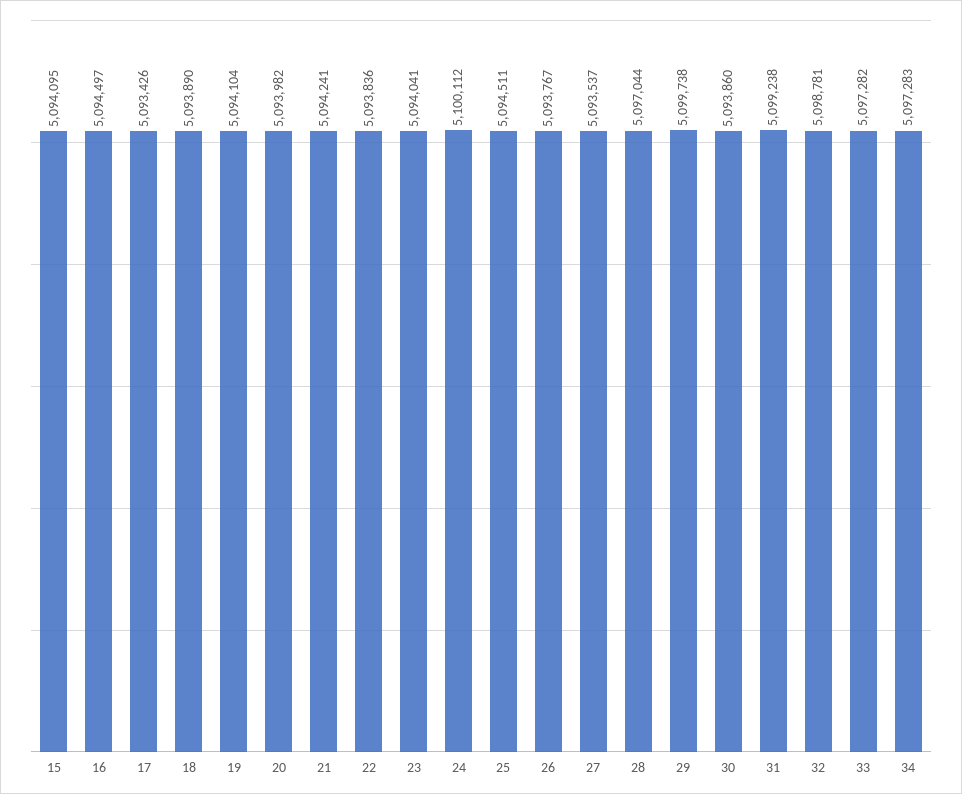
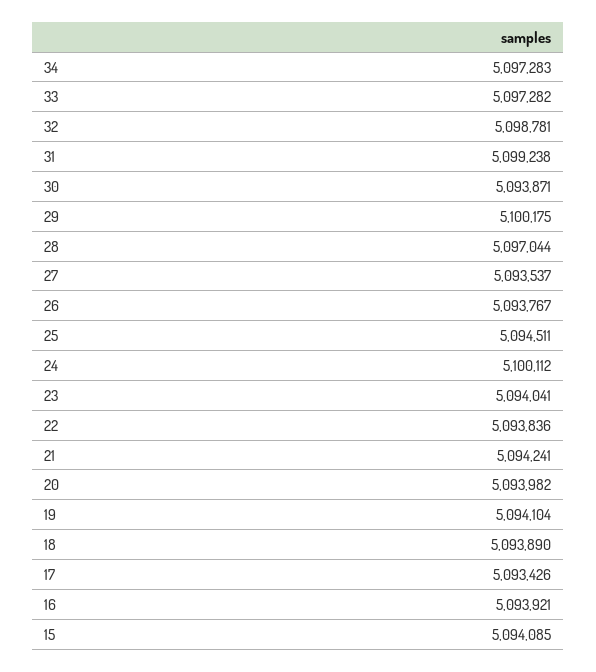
15: 5094095 -> 5094085
16: 5094497 -> 5093921
29: 5099738 -> 5100175
30: 5093860 -> 5093871

